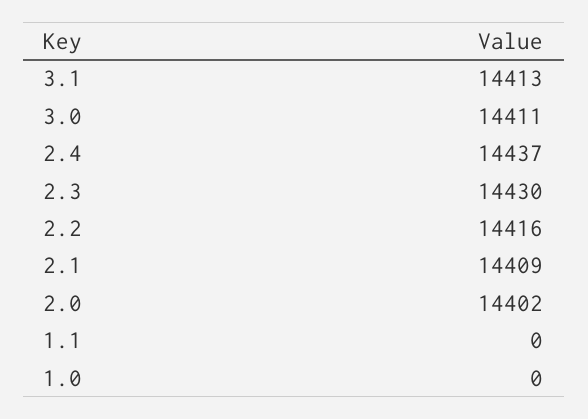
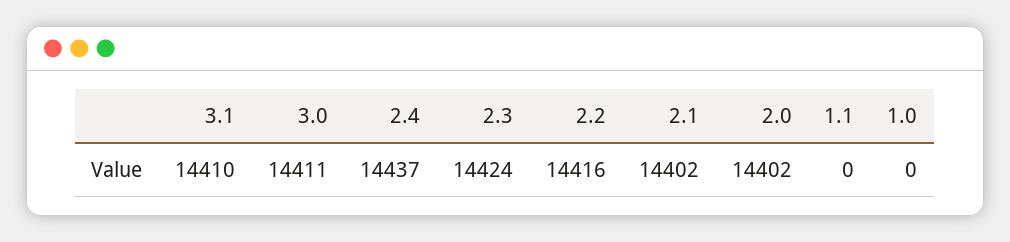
3.1: 14413 -> 14410
2.3: 14430 -> 14424
2.1: 14409 -> 14402

